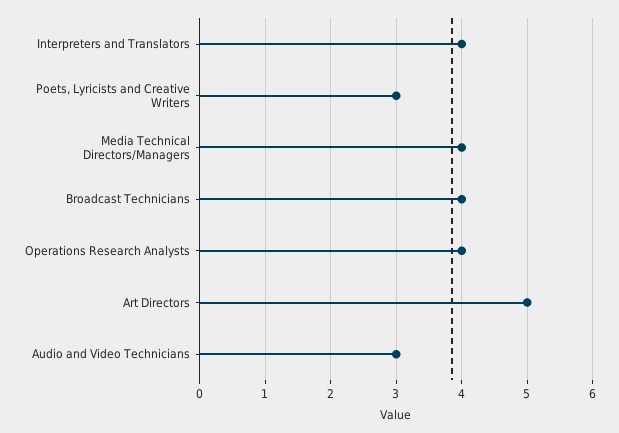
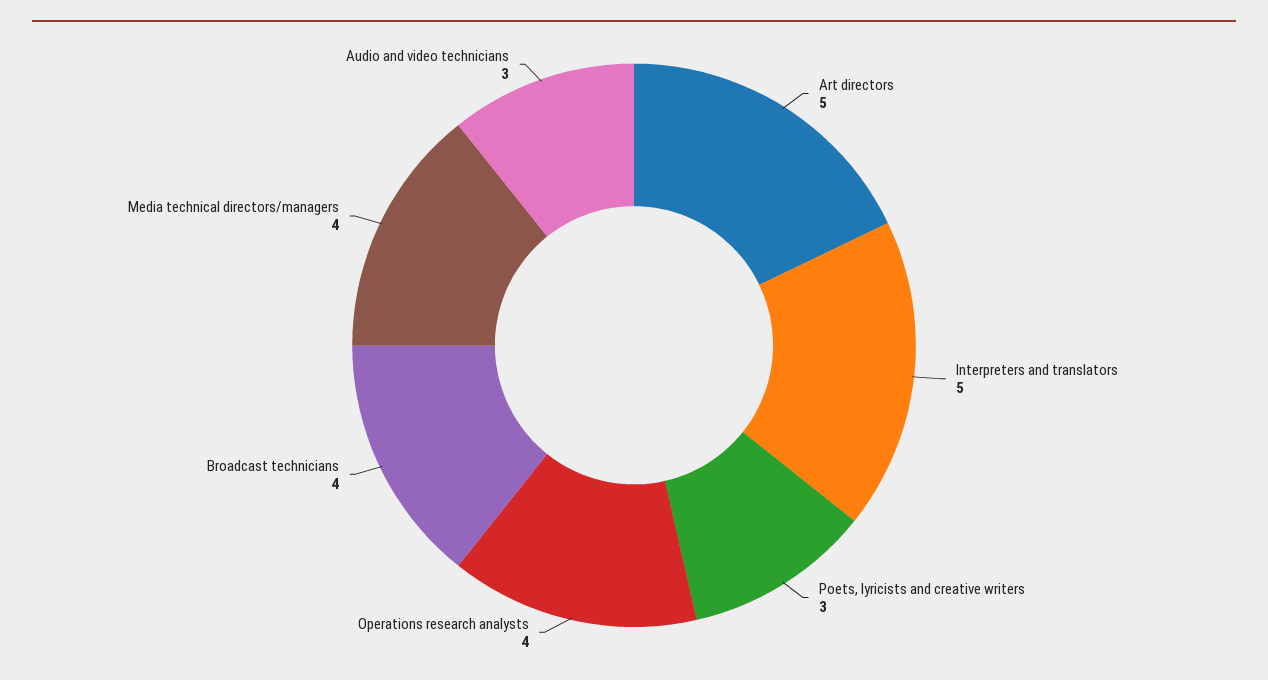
Interpreters and Translators: 4 -> 5

